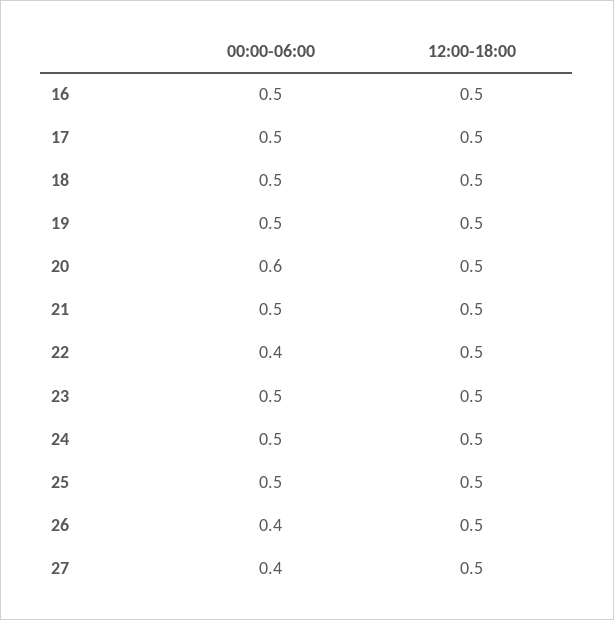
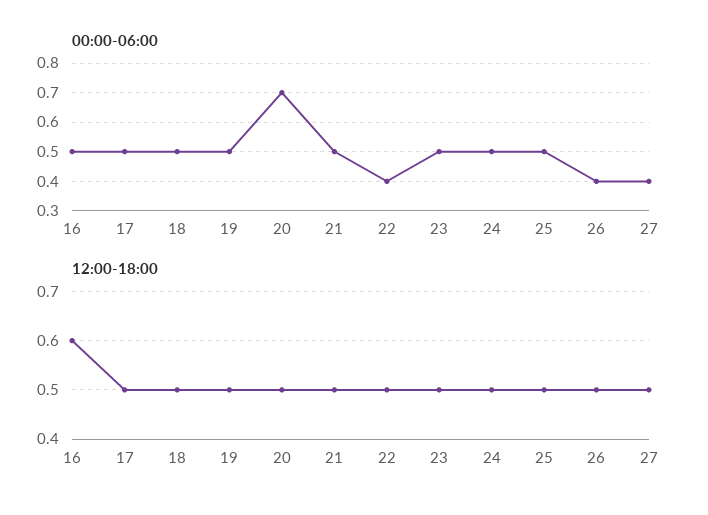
12:00-18:00, 16: 0.5 -> 0.6
00:00-06:00, 20: 0.6 -> 0.7

